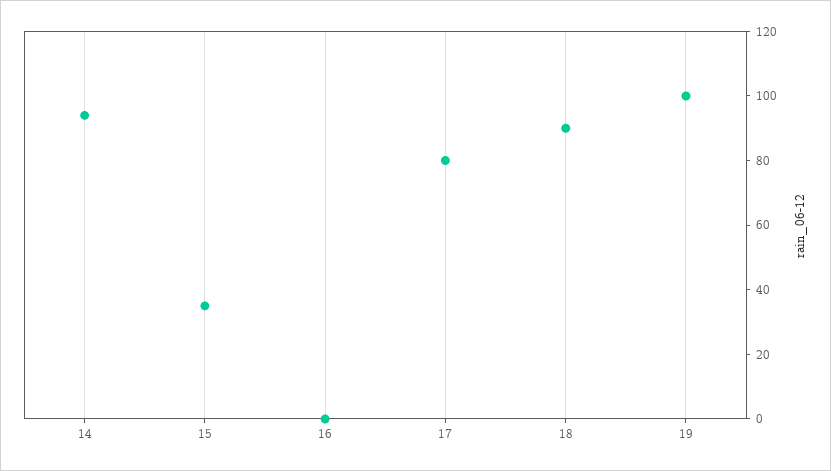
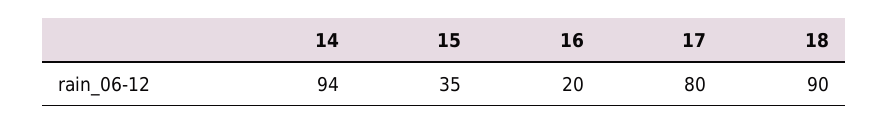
16: 0 -> 20
19: 100 -> none

